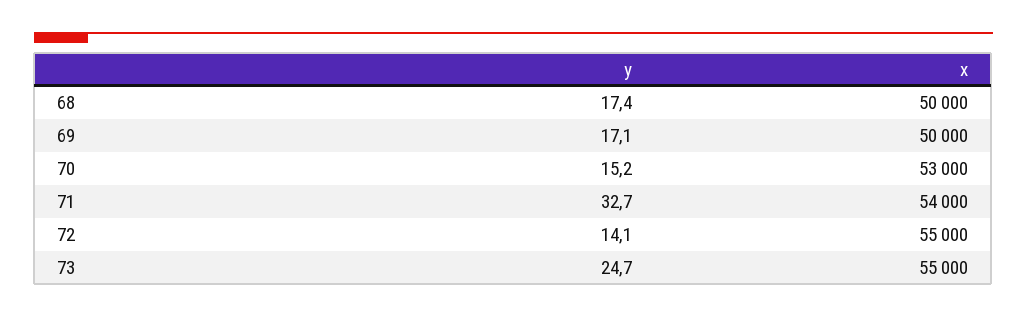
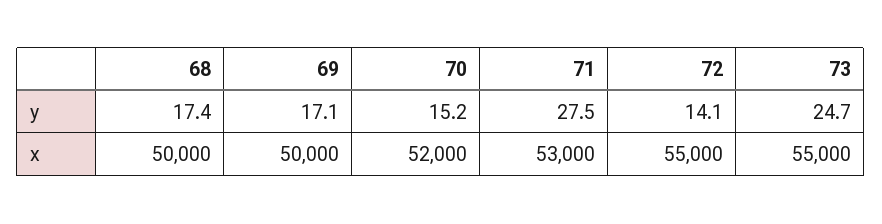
x, 70: 53000 -> 52000
y, 71: 32.7 -> 27.5
x, 71: 54000 -> 53000

